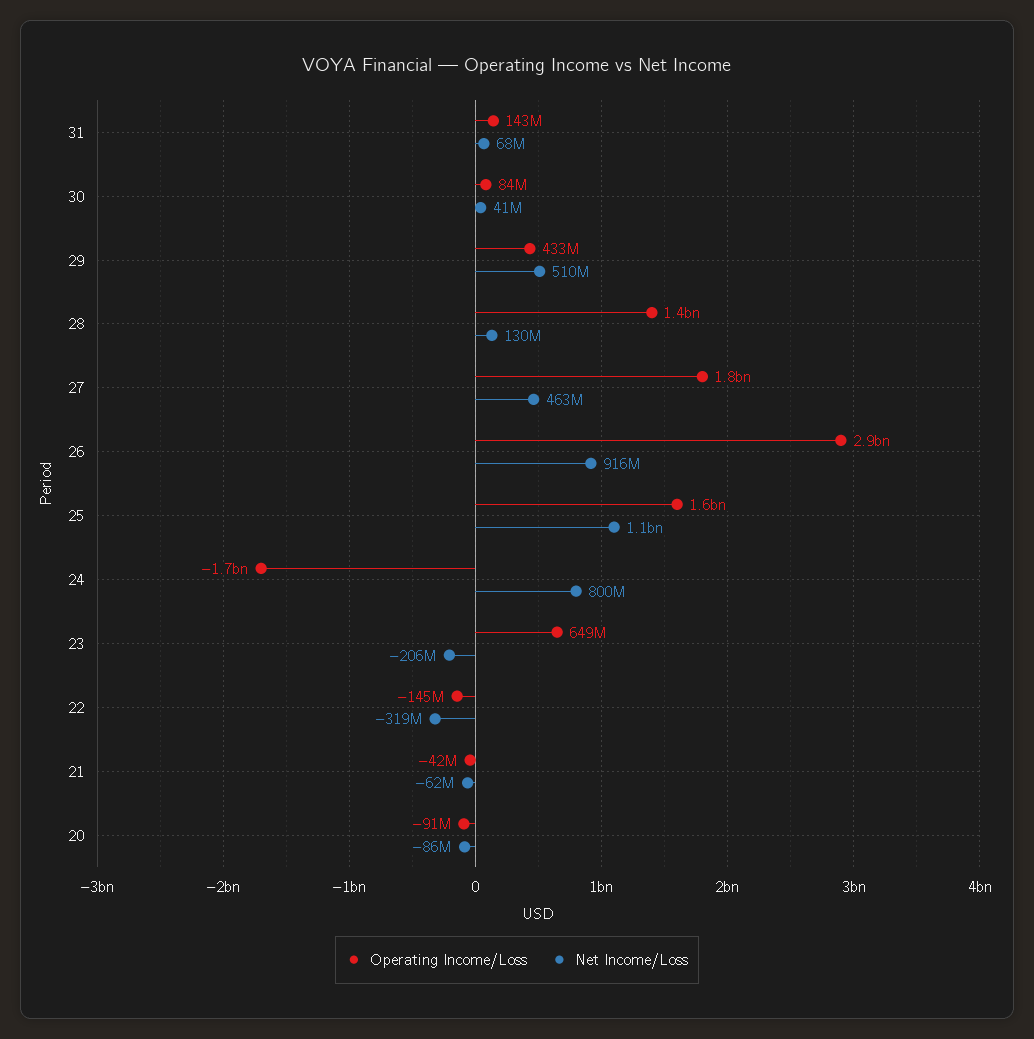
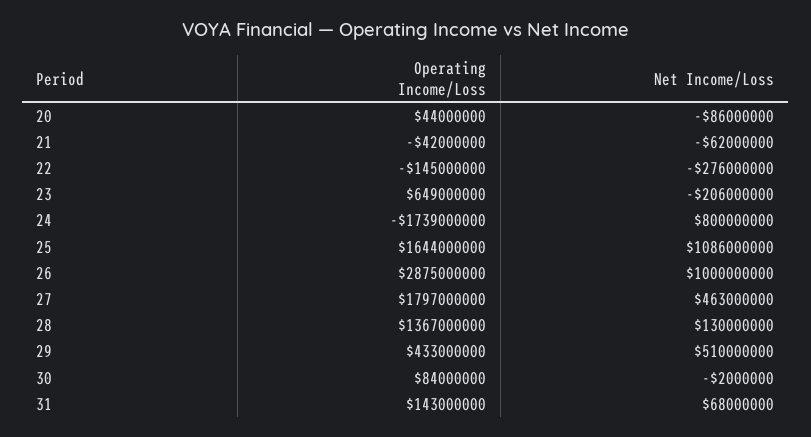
Net Income/Loss, 30: 41000000 -> -2000000
Net Income/Loss, 26: 916000000 -> 1000000000
Net Income/Loss, 22: -319000000 -> -276000000
Operating Income/Loss, 20: -91000000 -> 44000000

